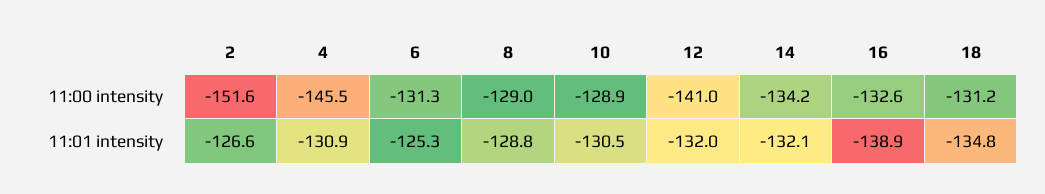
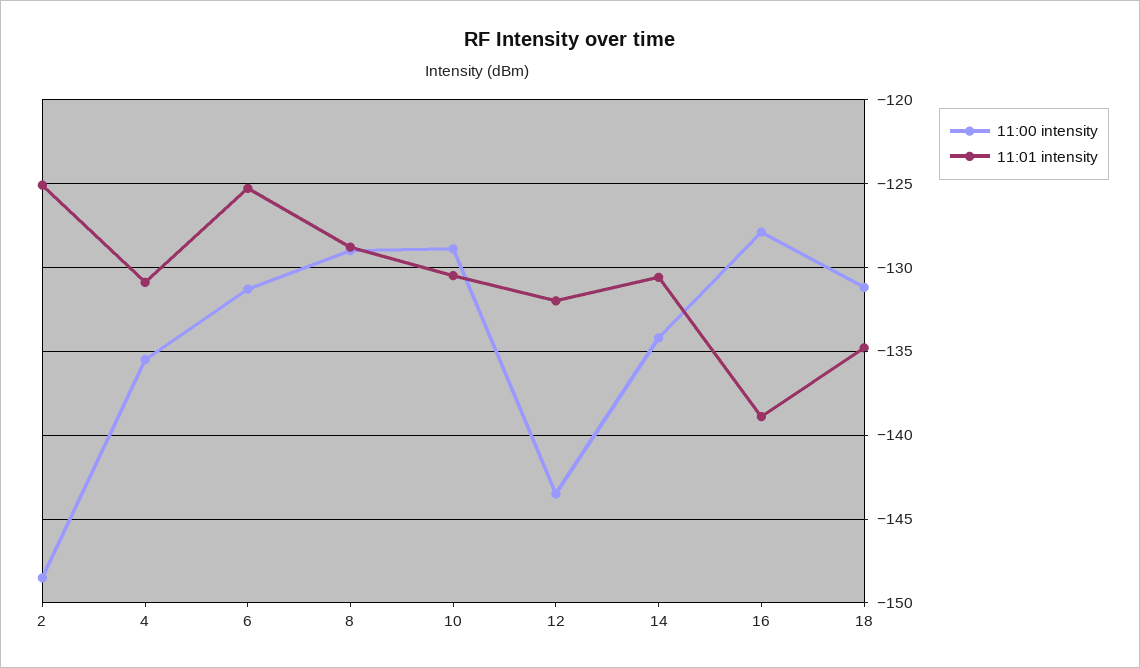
11:00 intensity, 2: -151.6 -> -148.5
11:00 intensity, 4: -145.5 -> -135.5
11:00 intensity, 12: -141 -> -143.5
11:00 intensity, 16: -132.6 -> -128
11:01 intensity, 2: -126.6 -> -125
11:01 intensity, 14: -132.1 -> -130.5

